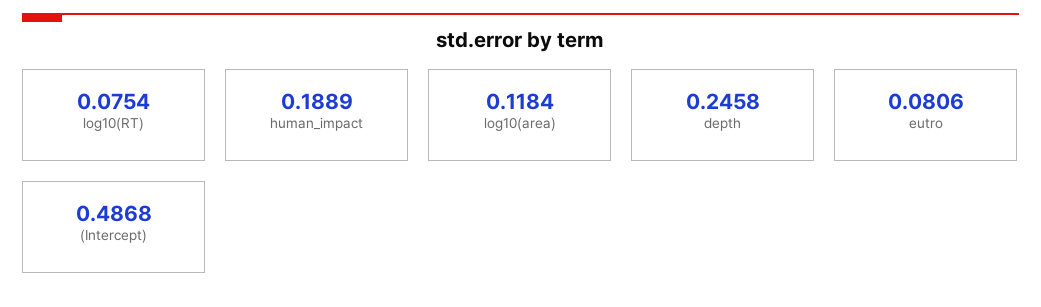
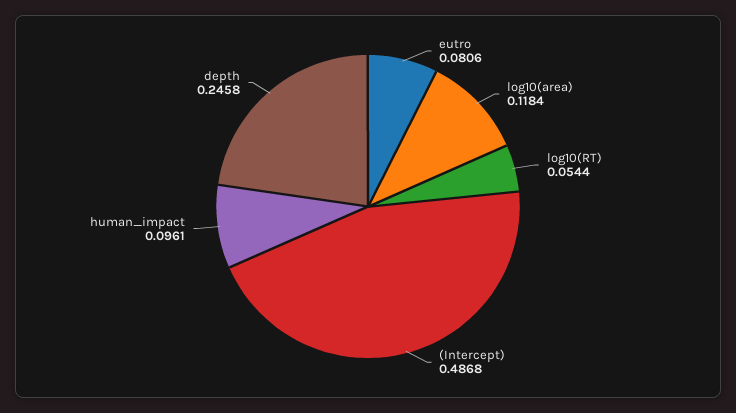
log10(RT): 0.0754 -> 0.0544
human_impact: 0.1889 -> 0.0961

